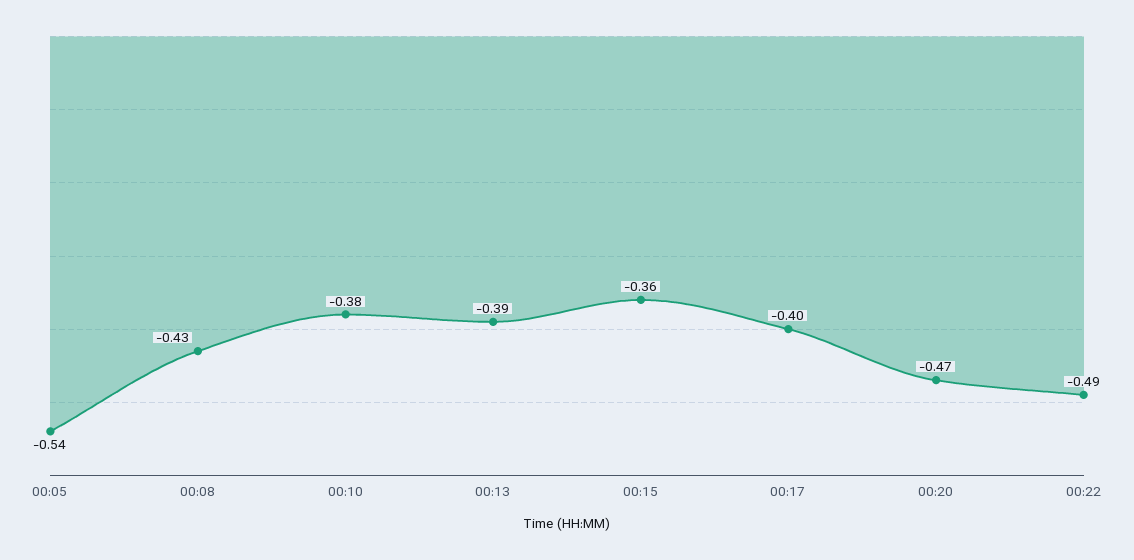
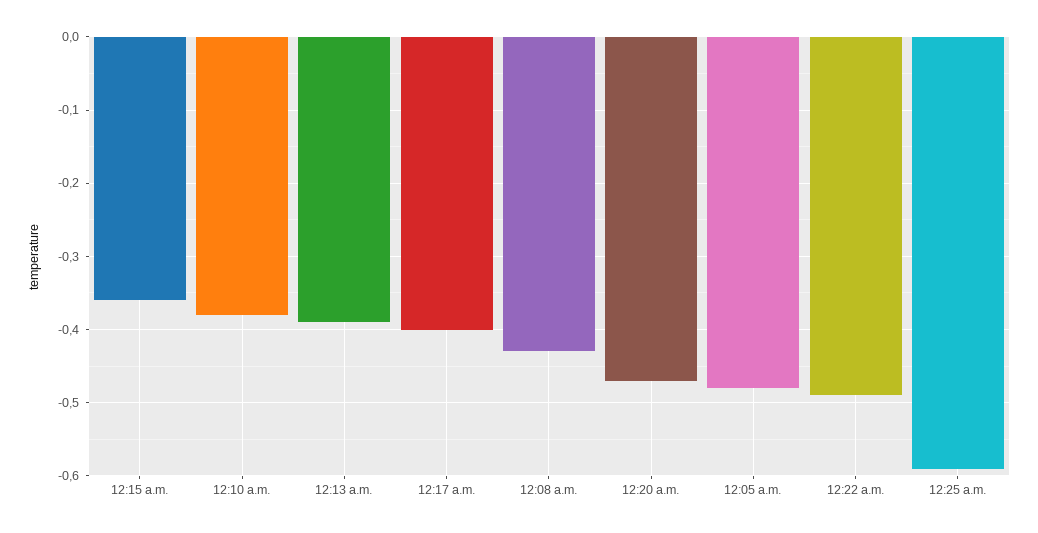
00:05: -0.54 -> -0.48
12:25 a.m.: none -> -0.59

